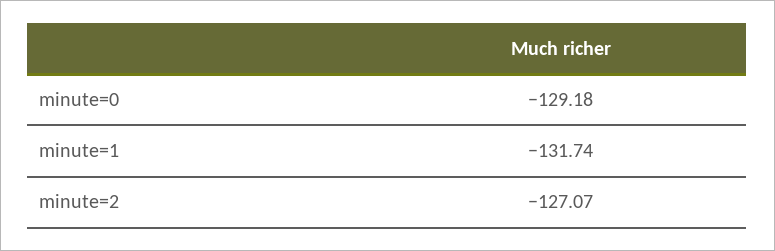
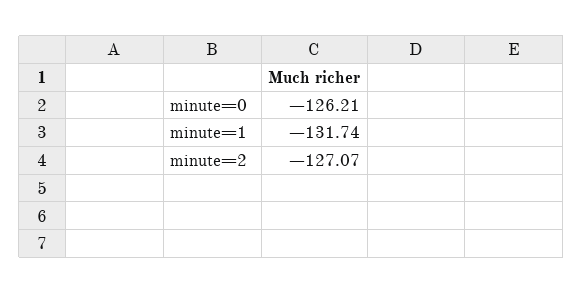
minute=0: -129.18 -> -126.21

